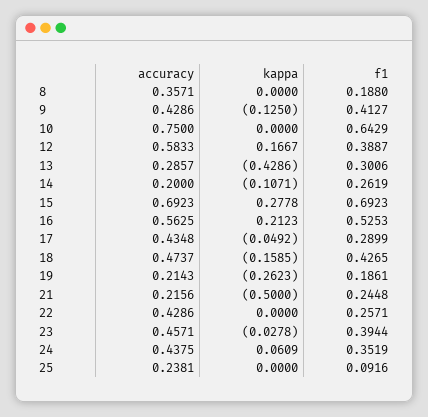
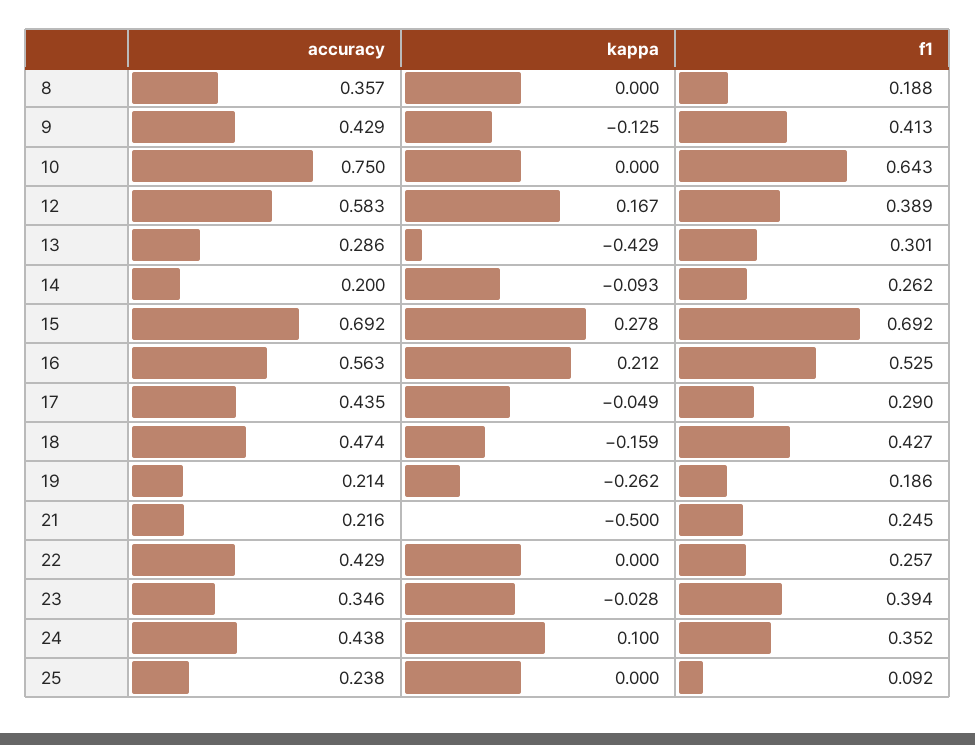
kappa, 14: -0.1071 -> -0.093
accuracy, 23: 0.4571 -> 0.346
kappa, 24: 0.0609 -> 0.1

